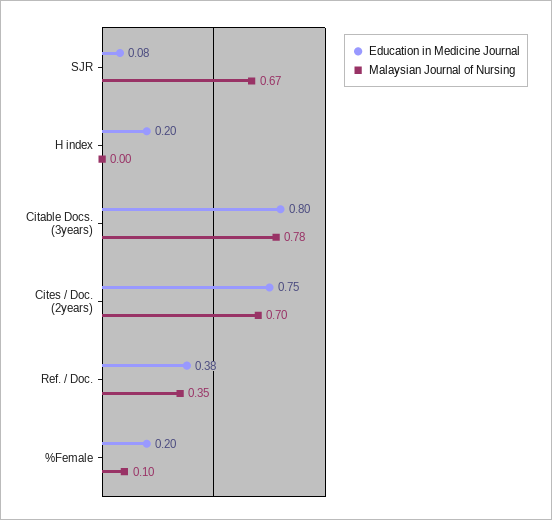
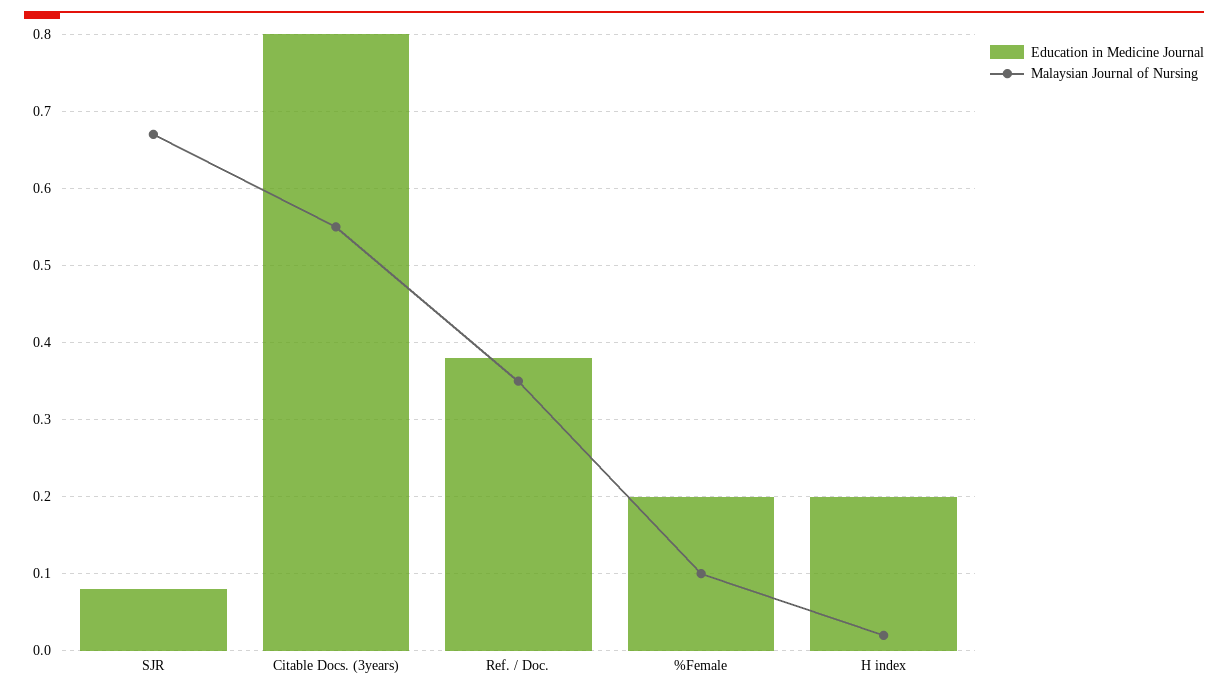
Malaysian Journal of Nursing, H index: 0 -> 0.02
Malaysian Journal of Nursing, Citable Docs. (3years): 0.78 -> 0.55
Education in Medicine Journal, Cites / Doc. (2years): 0.75 -> none
Malaysian Journal of Nursing, Cites / Doc. (2years): 0.7 -> none

